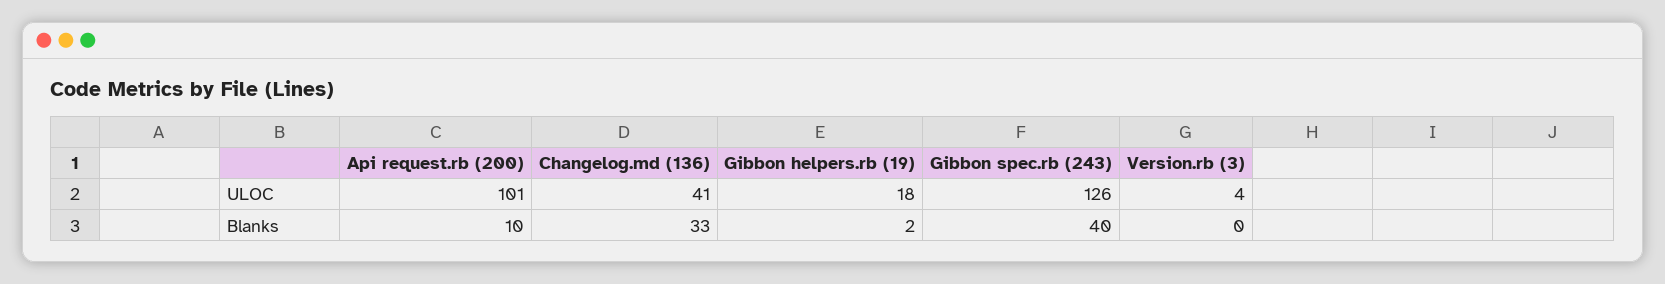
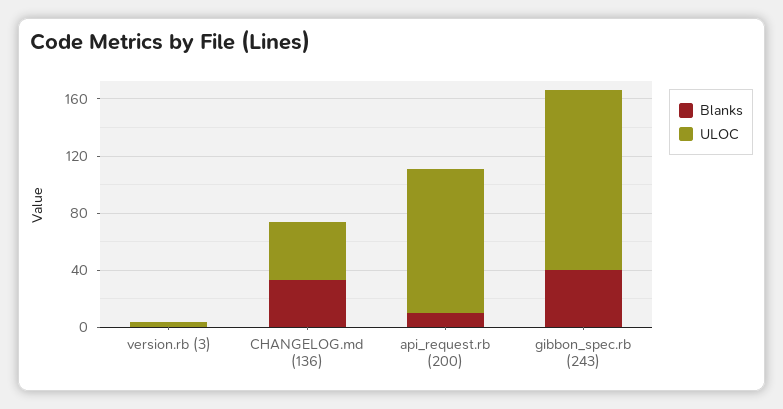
ULOC, Gibbon helpers.rb (19): 18 -> none
Blanks, Gibbon helpers.rb (19): 2 -> none

